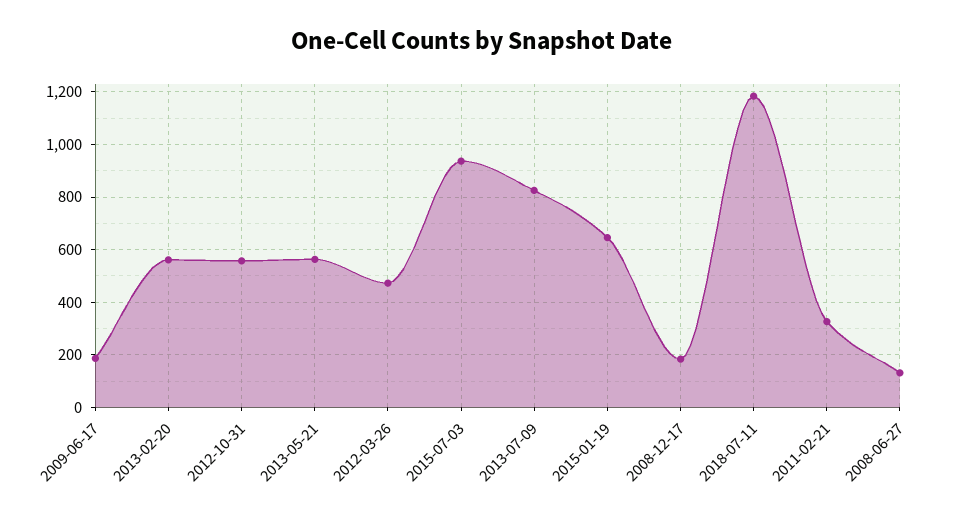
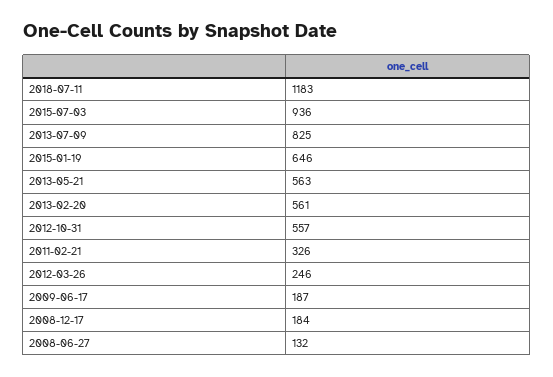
2012-03-26: 475 -> 246

